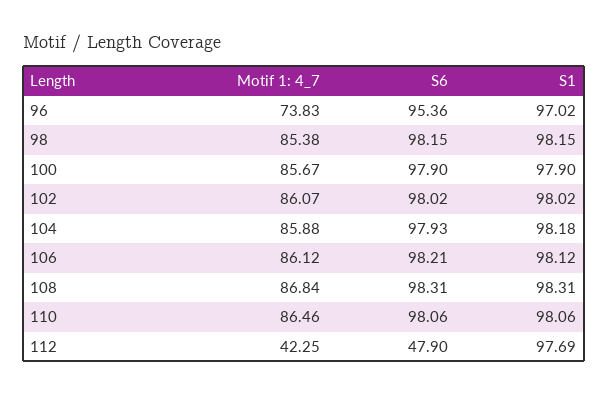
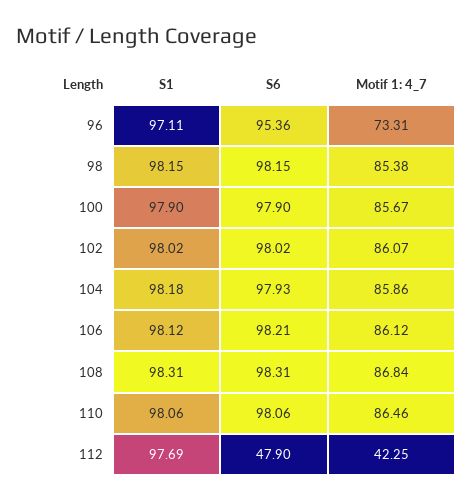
Motif 1: 4_7, 96: 73.83 -> 73.31
S1, 96: 97.02 -> 97.11
Motif 1: 4_7, 104: 85.88 -> 85.86

